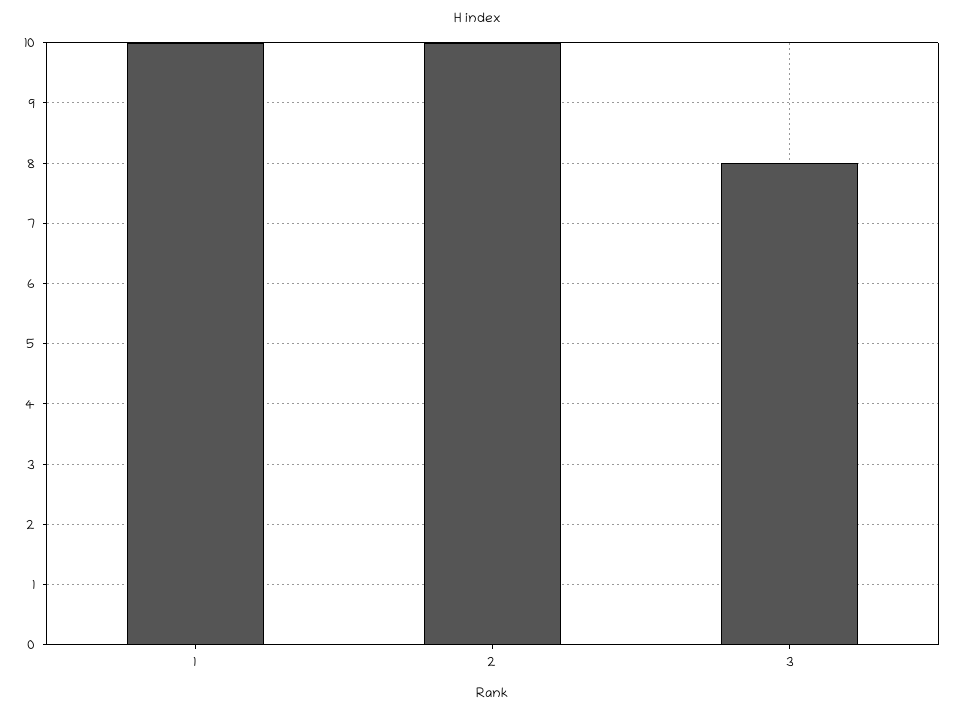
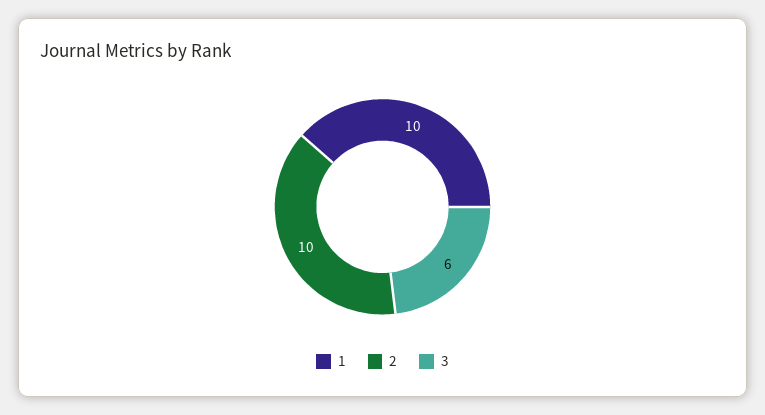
3: 8 -> 6

